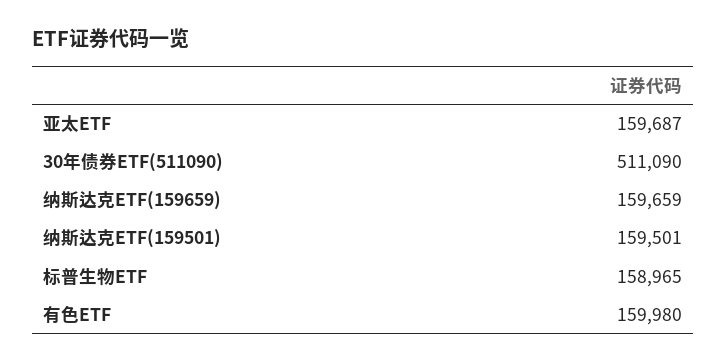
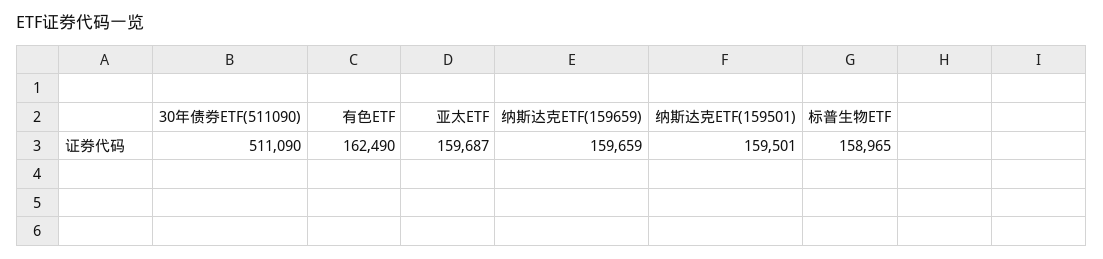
有色ETF: 159980 -> 162490

